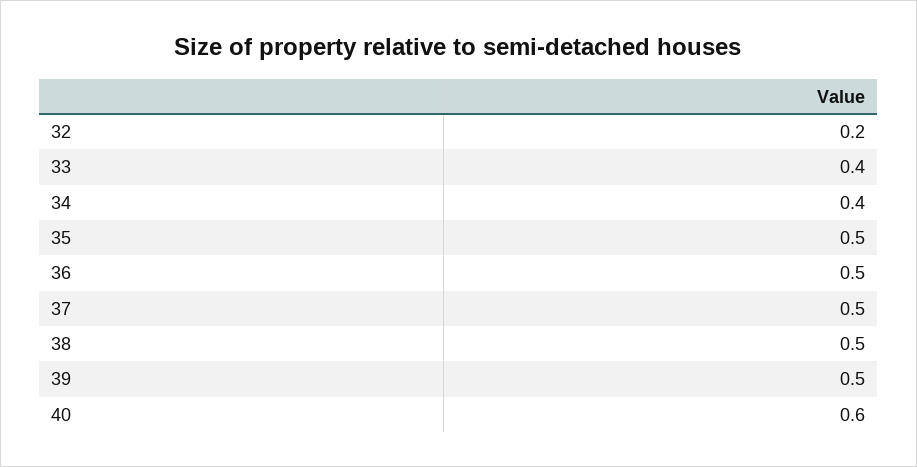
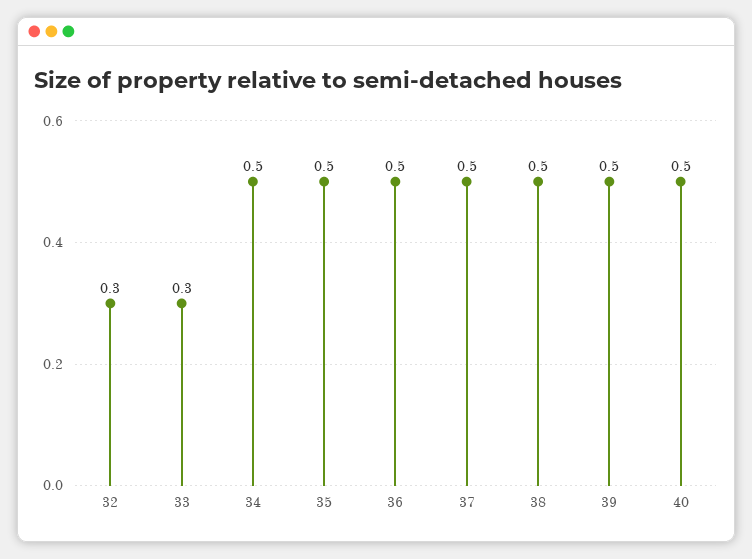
32: 0.2 -> 0.3
33: 0.4 -> 0.3
34: 0.4 -> 0.5
40: 0.6 -> 0.5

